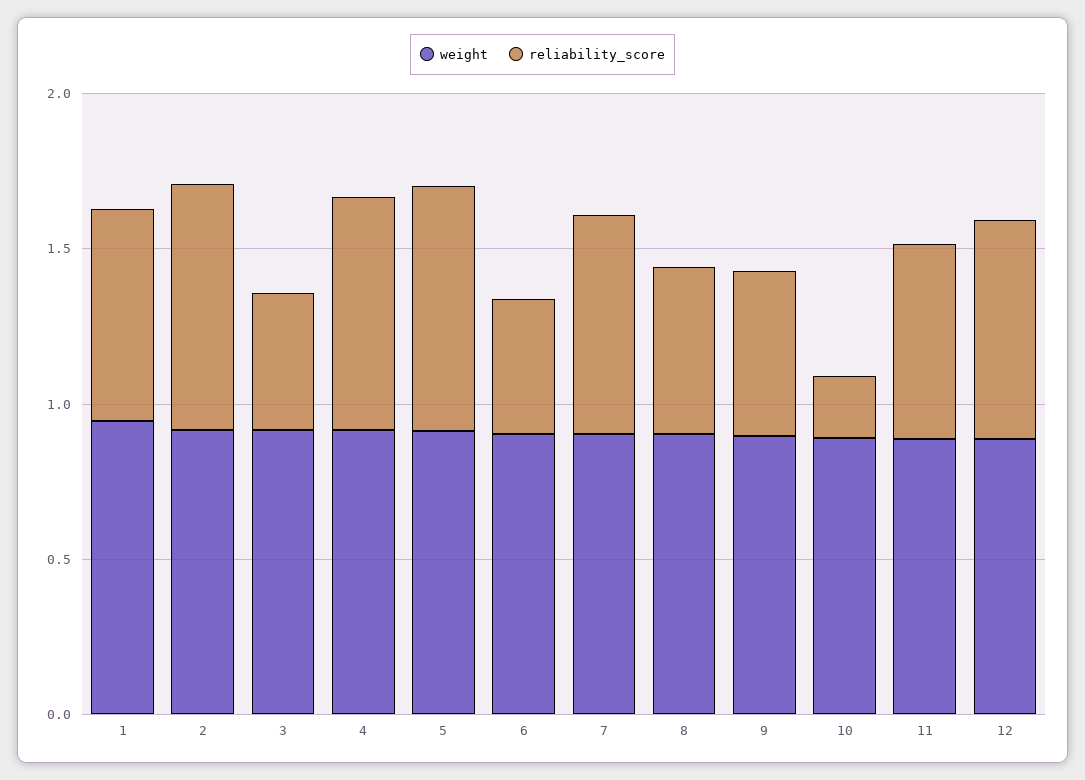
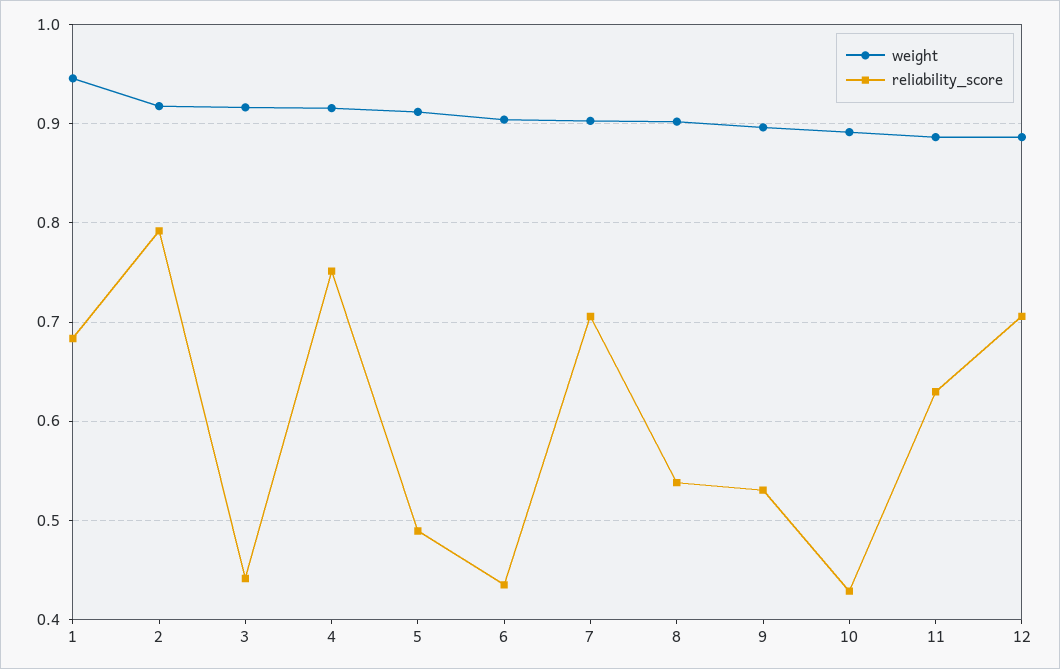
reliability_score, 5: 0.8 -> 0.49
reliability_score, 10: 0.2 -> 0.43

